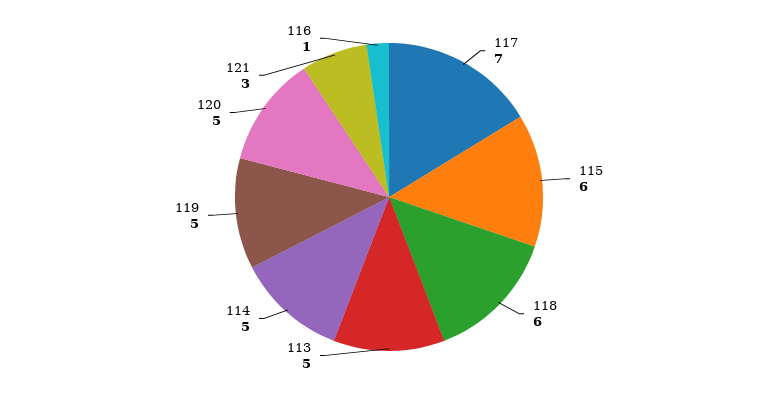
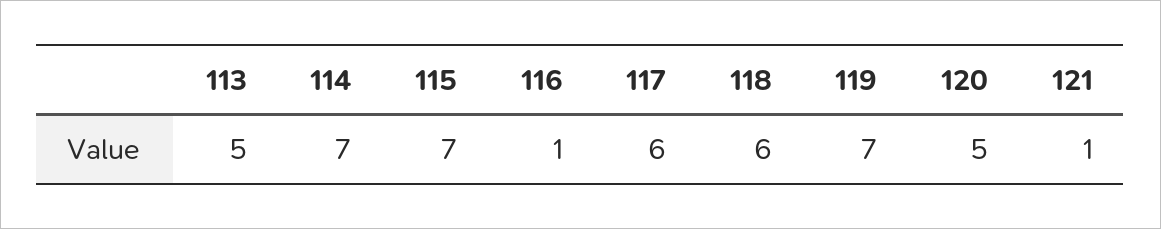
117: 7 -> 6
115: 6 -> 7
114: 5 -> 7
119: 5 -> 7
121: 3 -> 1

